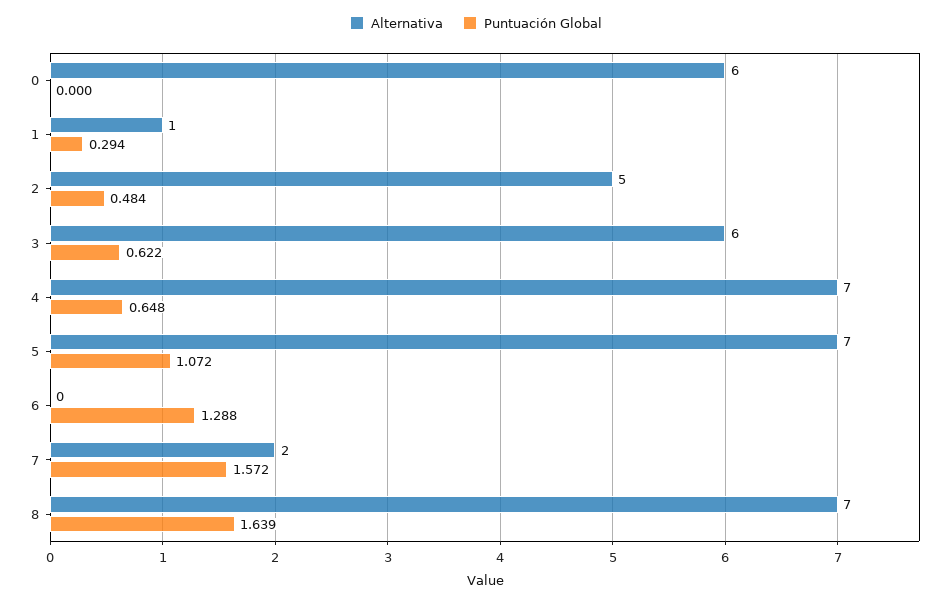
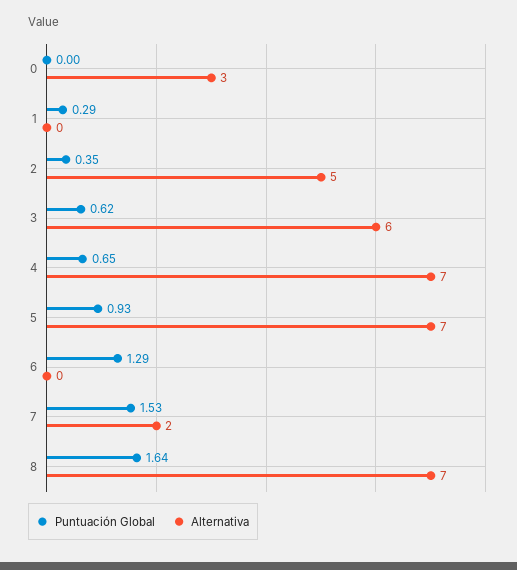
Alternativa, 0: 6 -> 3
Alternativa, 1: 1 -> 0
Puntuación Global, 2: 0.484 -> 0.35
Puntuación Global, 5: 1.072 -> 0.93
Puntuación Global, 7: 1.572 -> 1.53

